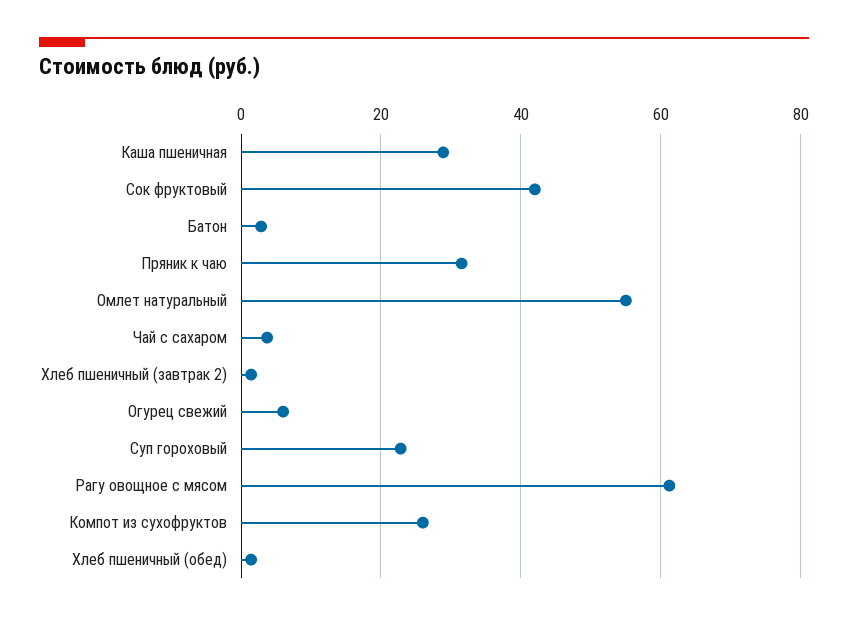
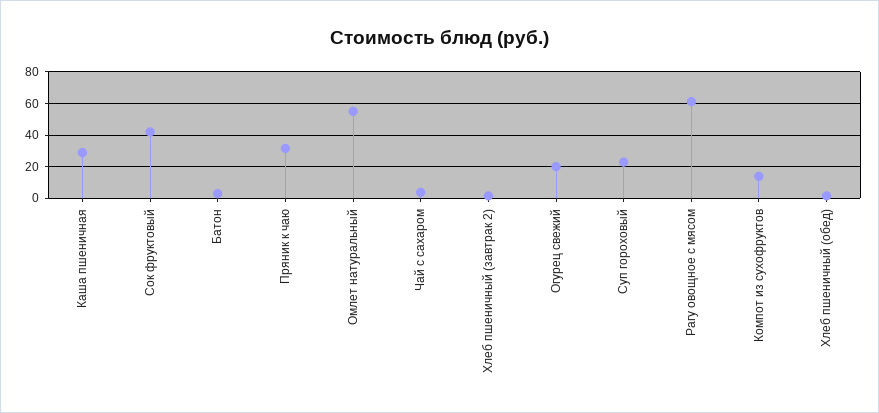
Огурец свежий: 6 -> 20
Компот из сухофруктов: 26 -> 15

